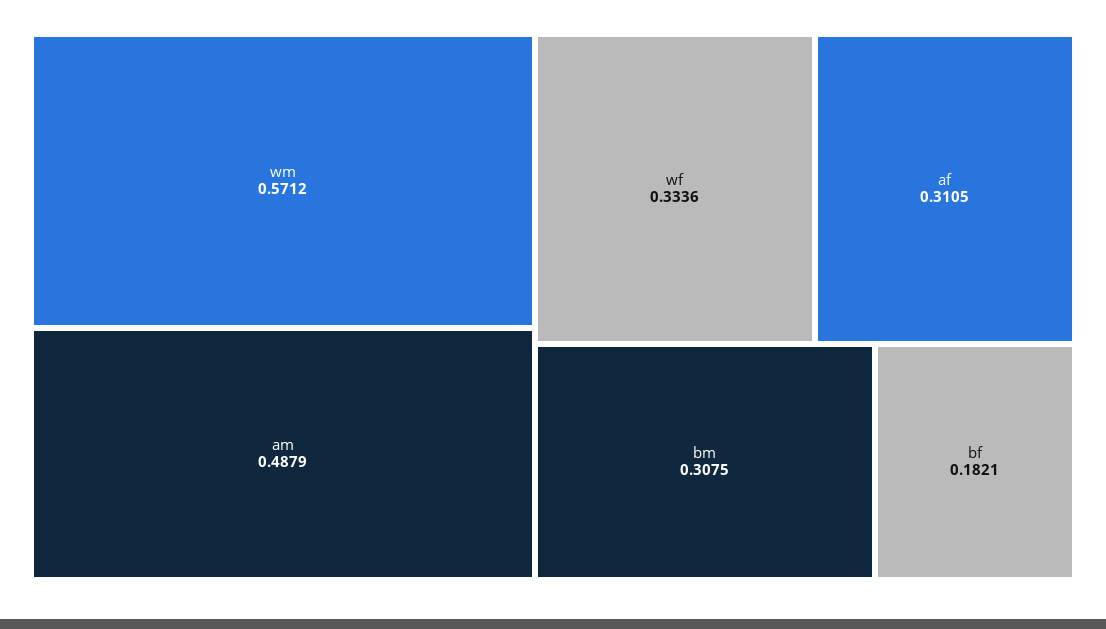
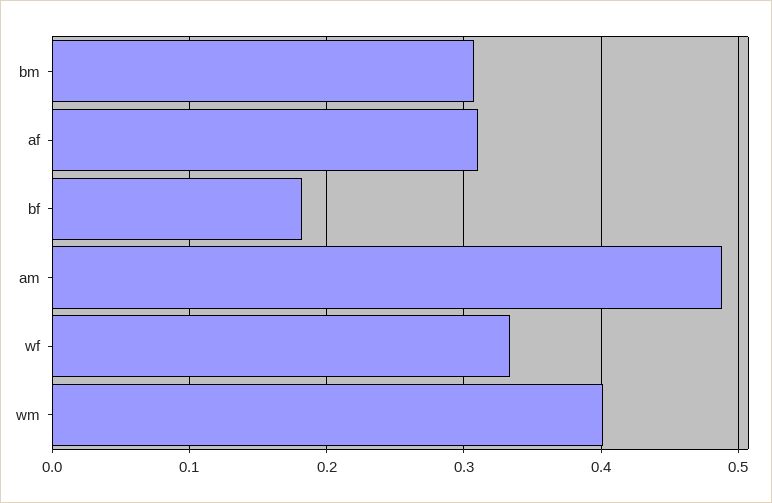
wm: 0.5712 -> 0.4

